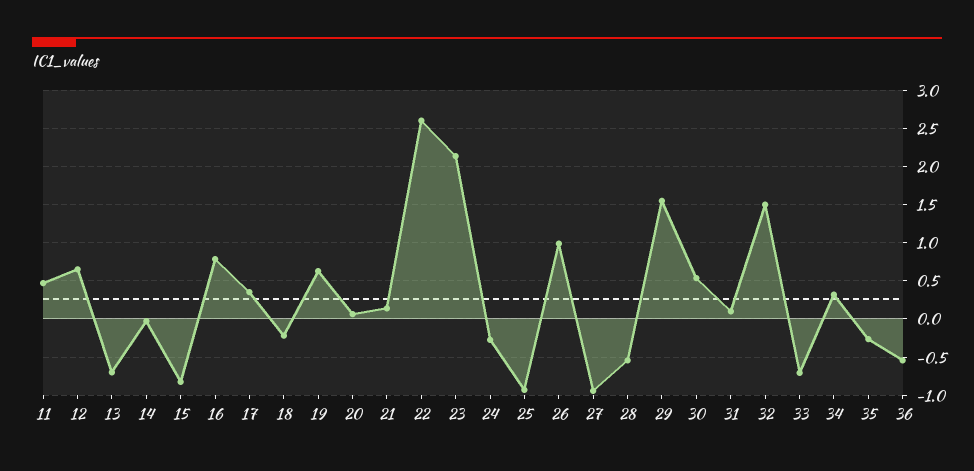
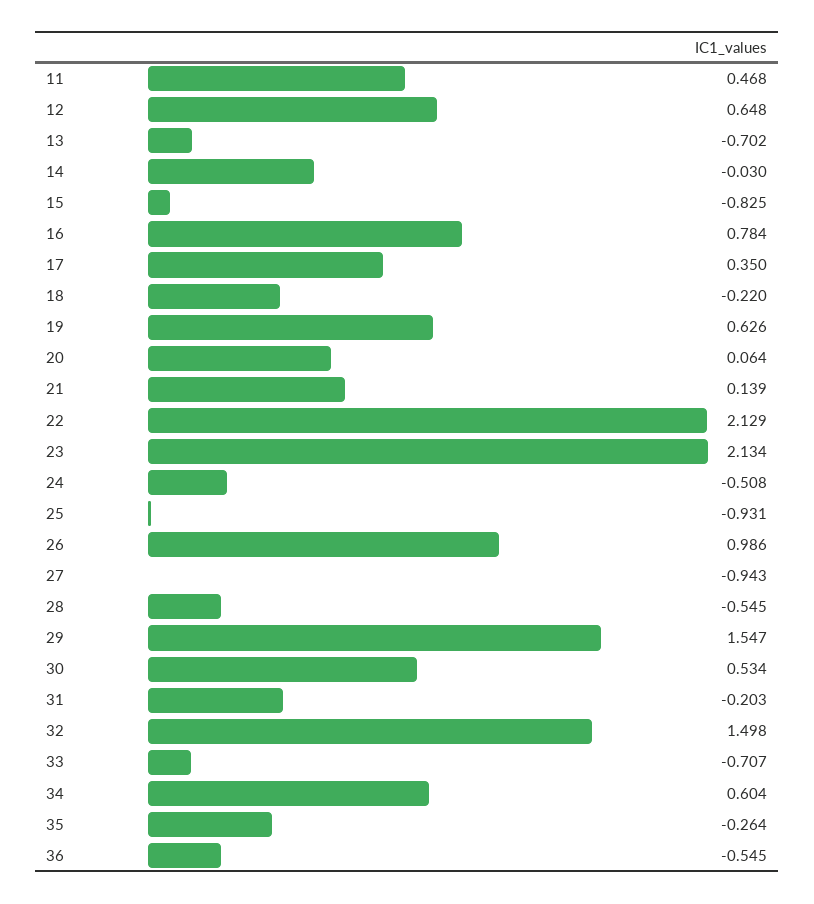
22: 2.6 -> 2.129
24: -0.3 -> -0.508
31: 0.1 -> -0.203
34: 0.3 -> 0.604

